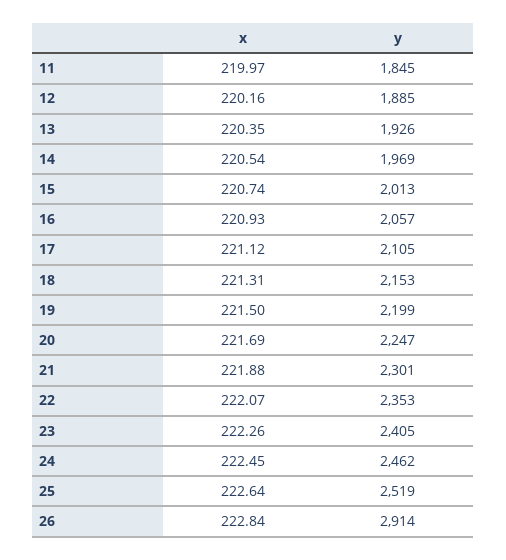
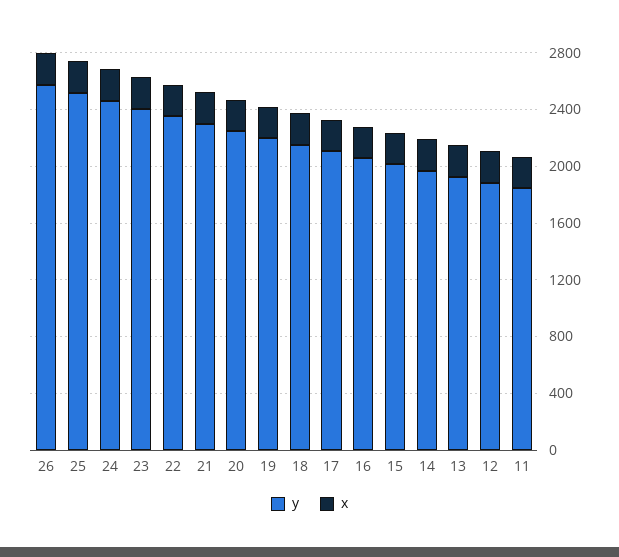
y, 26: 2914 -> 2600

